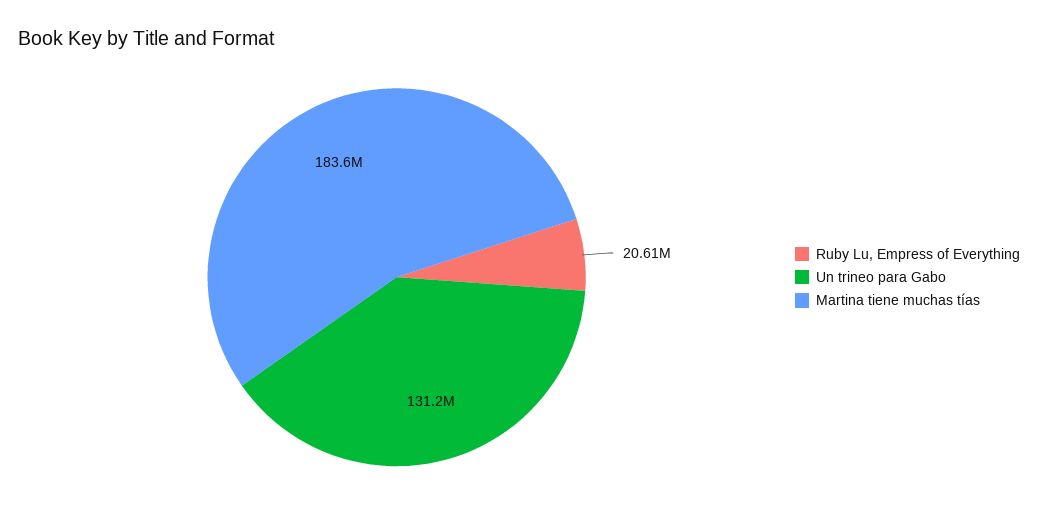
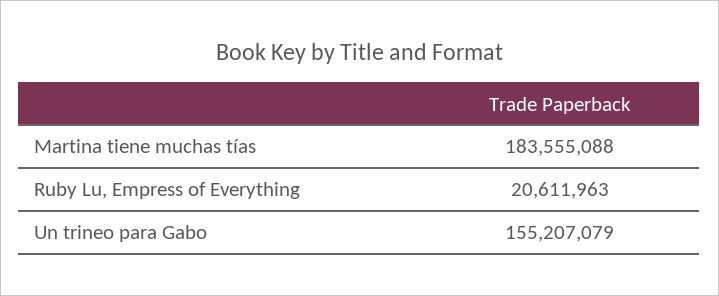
Un trineo para Gabo: 131200000 -> 155207079

